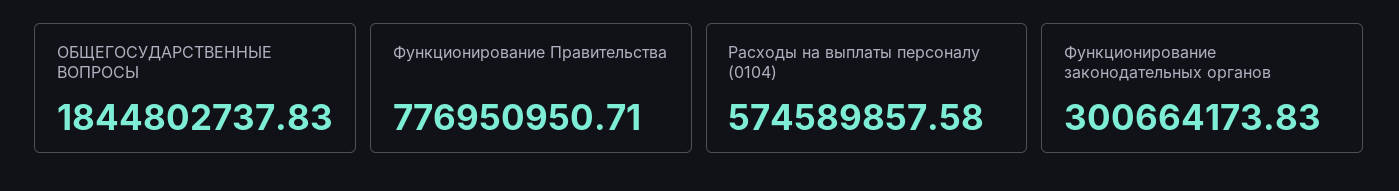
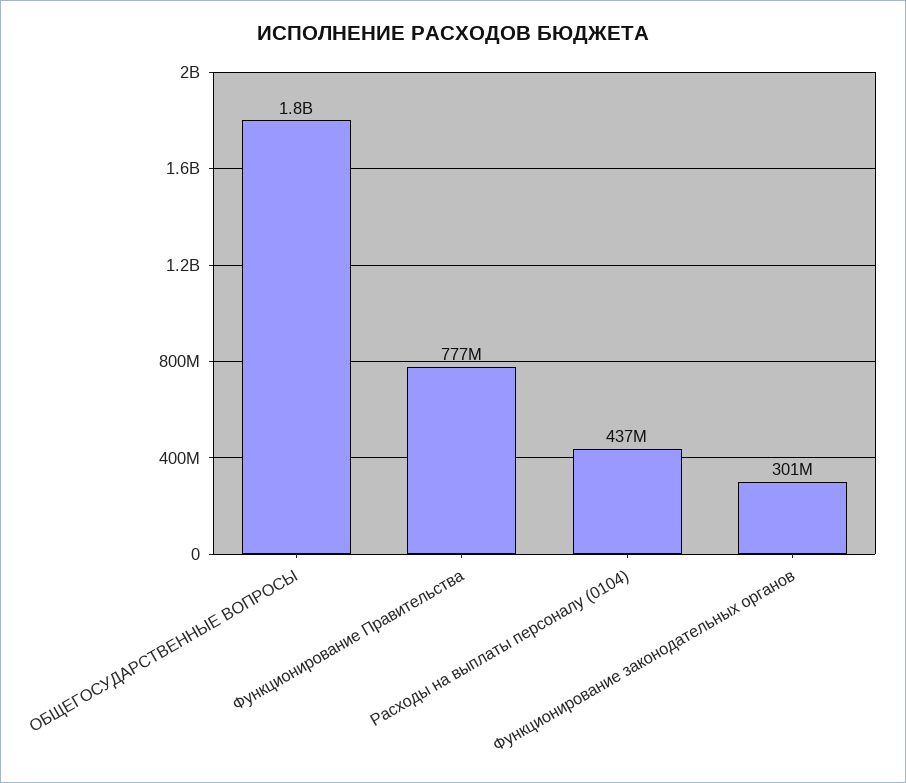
Расходы на выплаты персоналу (0104): 574589857.58 -> 437000000

